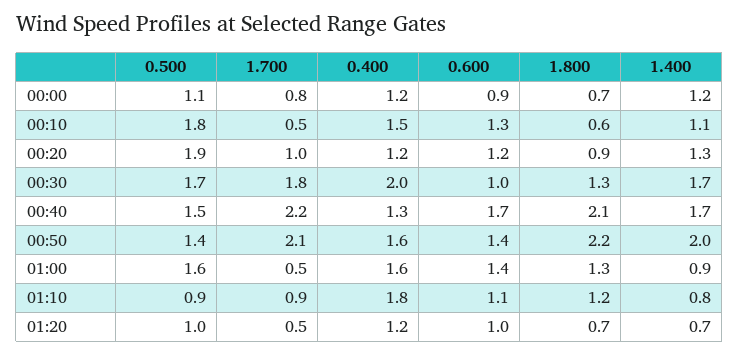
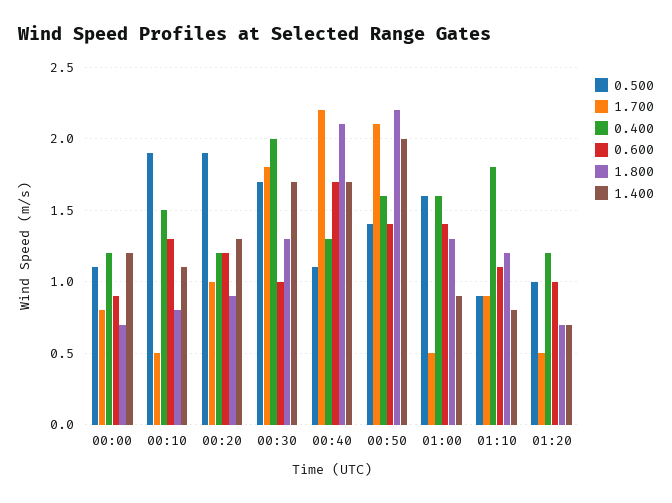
0.500, 00:10: 1.8 -> 1.9
1.800, 00:10: 0.6 -> 0.8
0.500, 00:40: 1.5 -> 1.1

